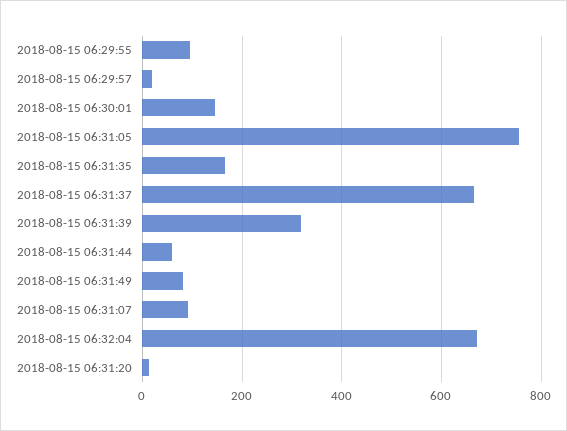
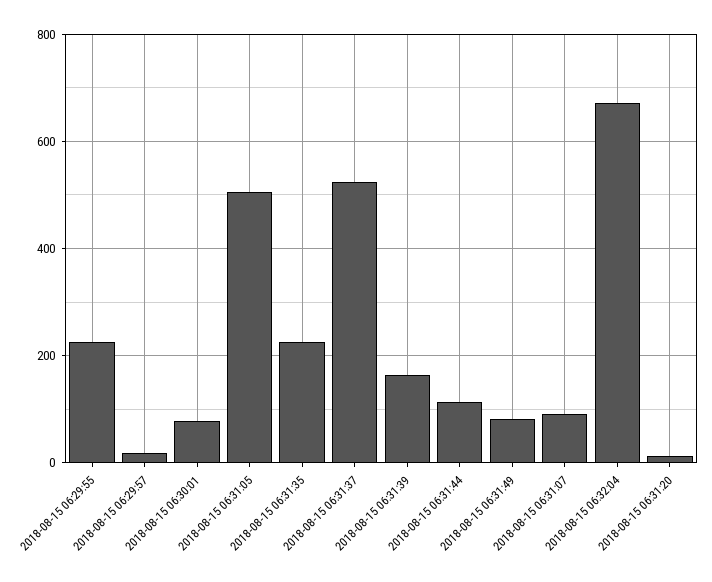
2018-08-15 06:29:55: 100 -> 220
2018-08-15 06:30:01: 140 -> 80
2018-08-15 06:31:05: 760 -> 500
2018-08-15 06:31:35: 160 -> 220
2018-08-15 06:31:37: 660 -> 520
2018-08-15 06:31:39: 320 -> 160
2018-08-15 06:31:44: 60 -> 120

